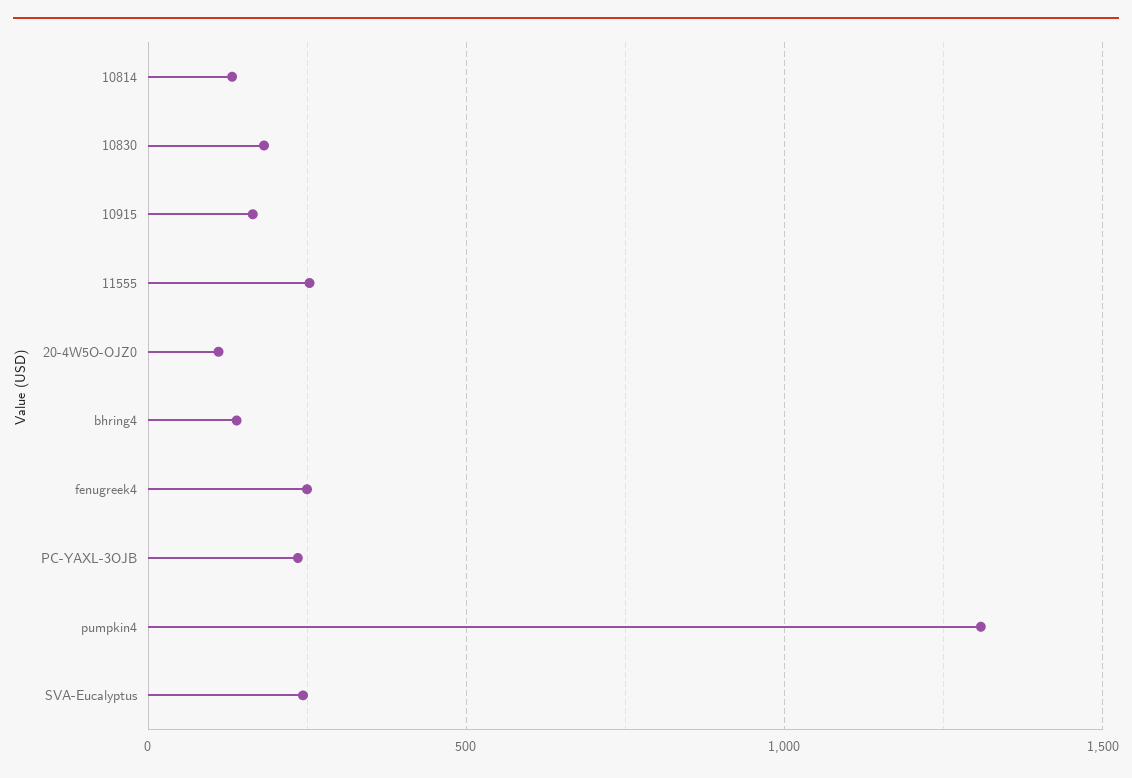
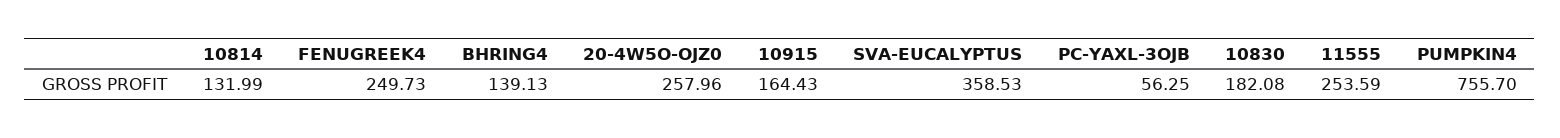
20-4W5O-OJZ0: 100 -> 257.96
PC-YAXL-3OJB: 250 -> 56.25
pumpkin4: 1300 -> 755.7
SVA-Eucalyptus: 250 -> 358.53

